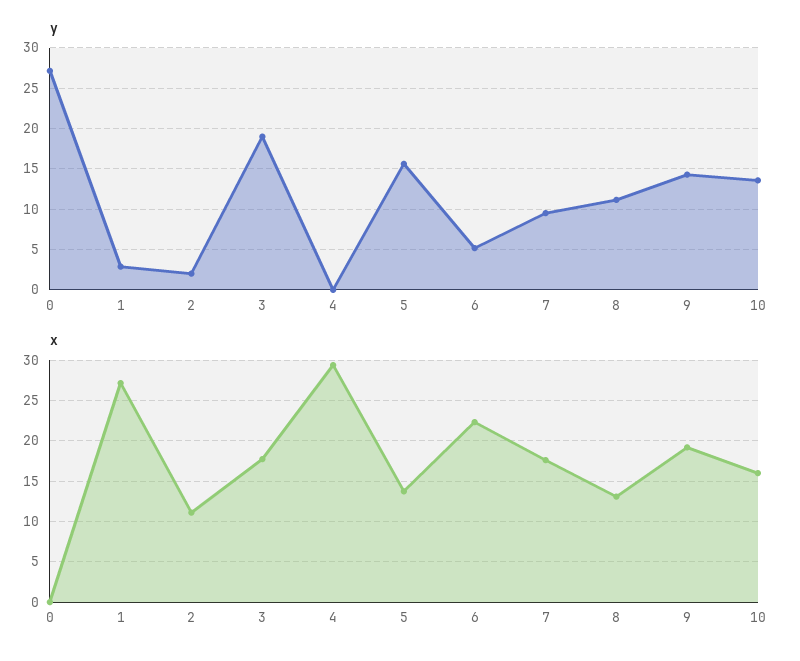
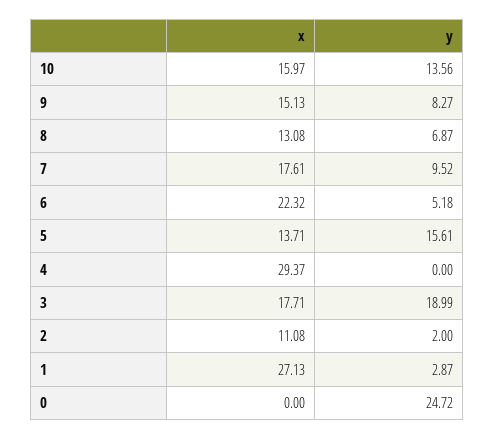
y, 0: 27 -> 24.72
y, 8: 11 -> 6.87
y, 9: 14 -> 8.27
x, 9: 19 -> 15.13

